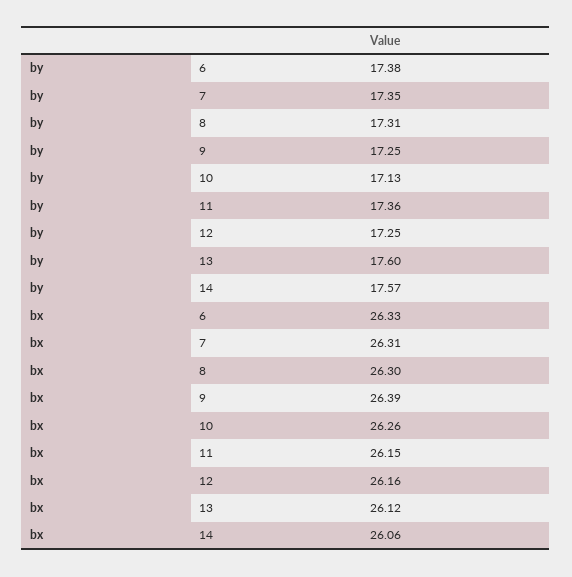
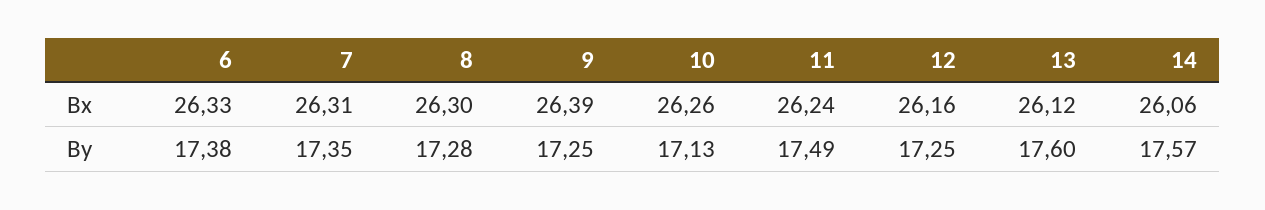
by, 8: 17.31 -> 17.28
by, 11: 17.36 -> 17.49
bx, 11: 26.15 -> 26.24

